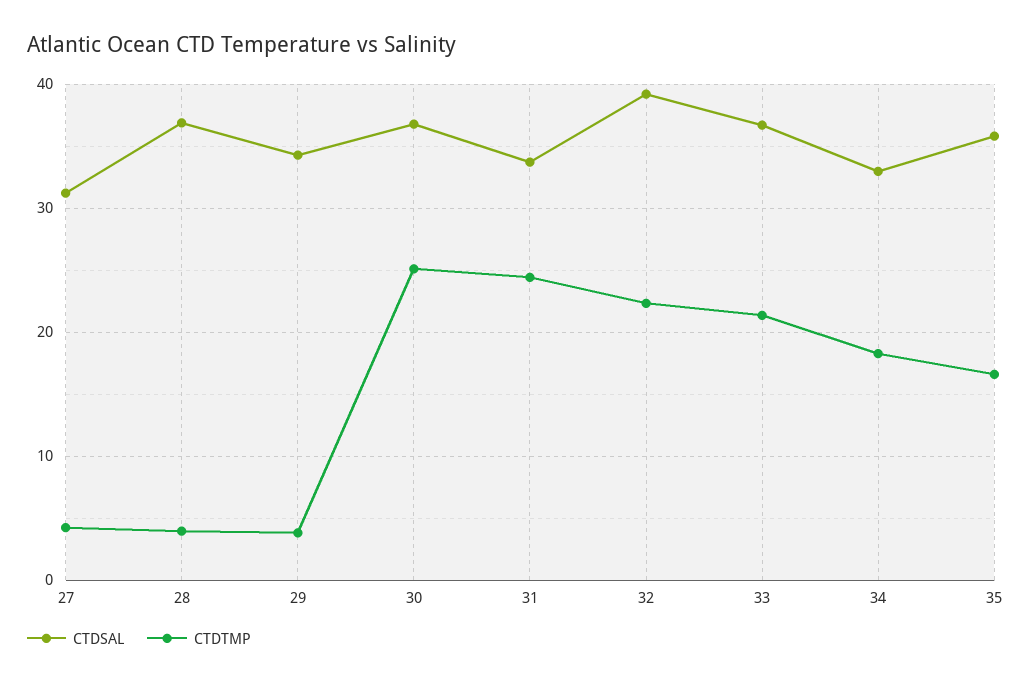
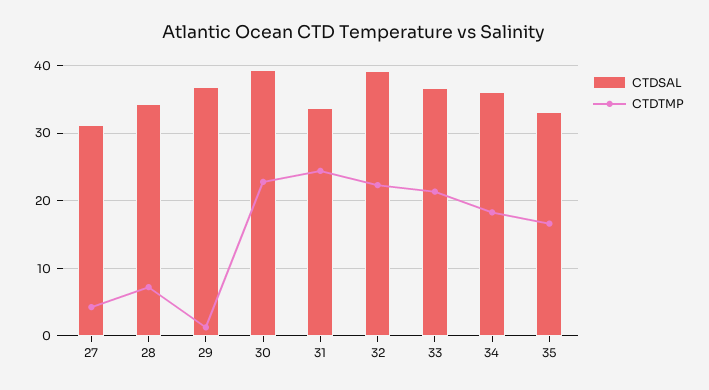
CTDSAL, 28: 37 -> 34
CTDTMP, 28: 4 -> 7
CTDSAL, 29: 34 -> 37
CTDTMP, 29: 4 -> 1
CTDSAL, 30: 37 -> 39
CTDTMP, 30: 25 -> 23
CTDSAL, 34: 33 -> 36
CTDSAL, 35: 36 -> 33

